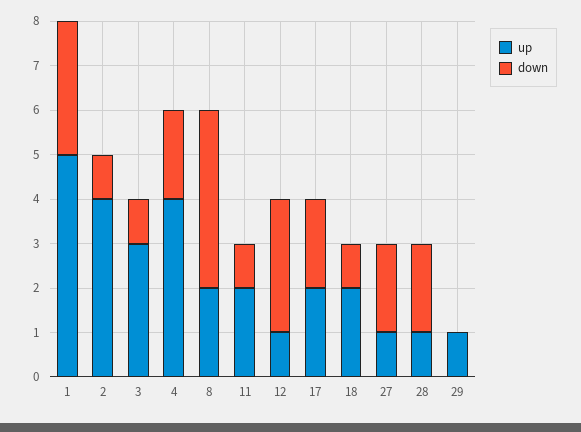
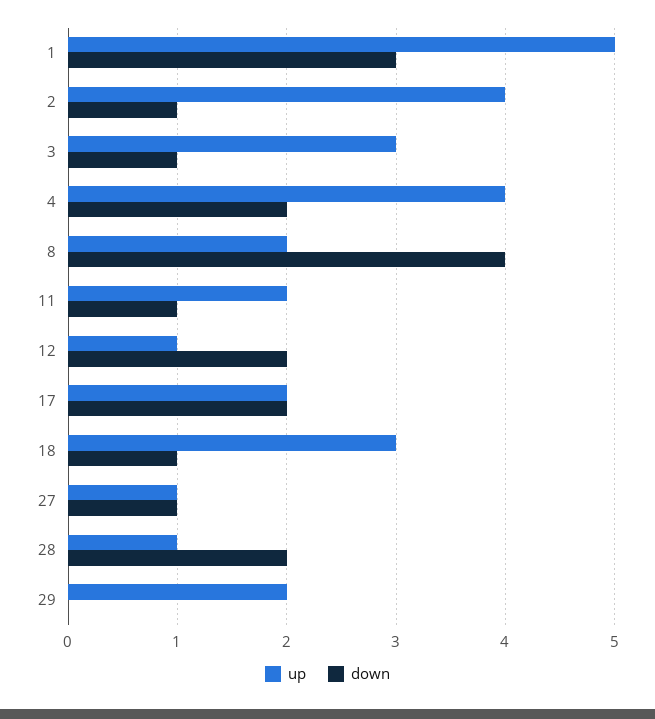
down, 12: 3 -> 2
up, 18: 2 -> 3
down, 27: 2 -> 1
up, 29: 1 -> 2

